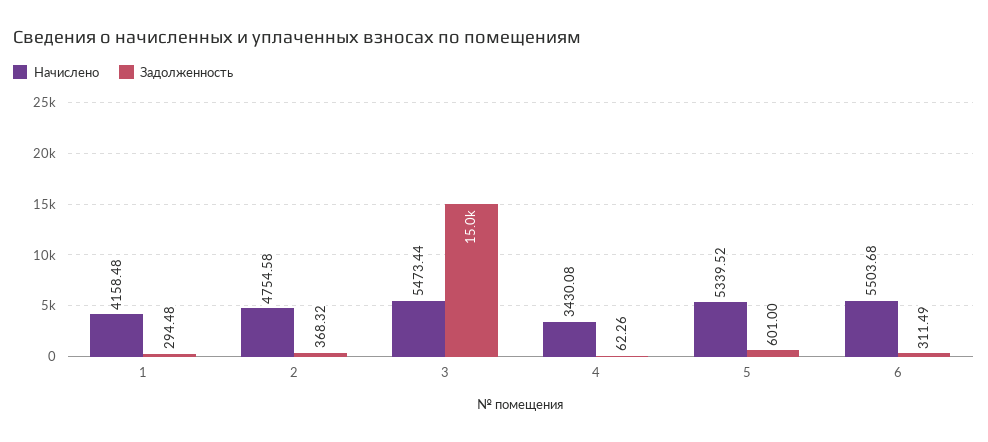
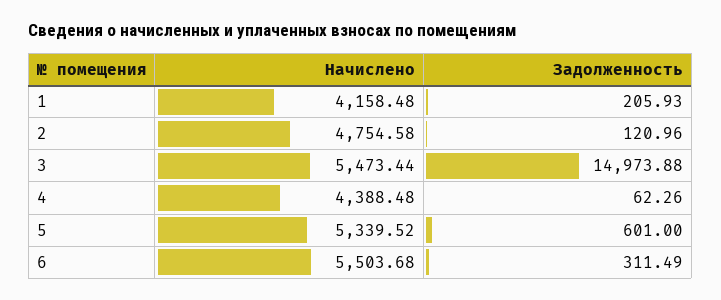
Задолженность, 1: 294.48 -> 205.93
Задолженность, 2: 368.32 -> 120.96
Начислено, 4: 3430.08 -> 4388.48

